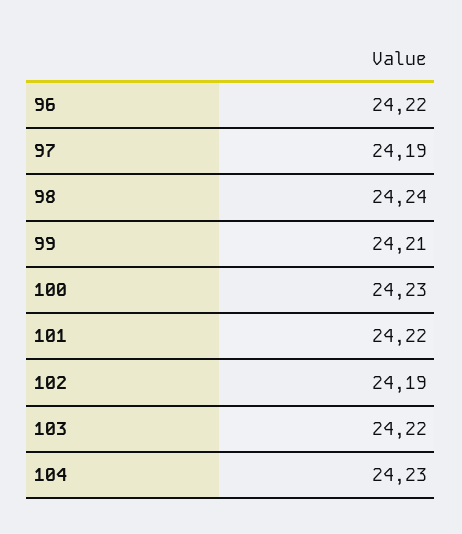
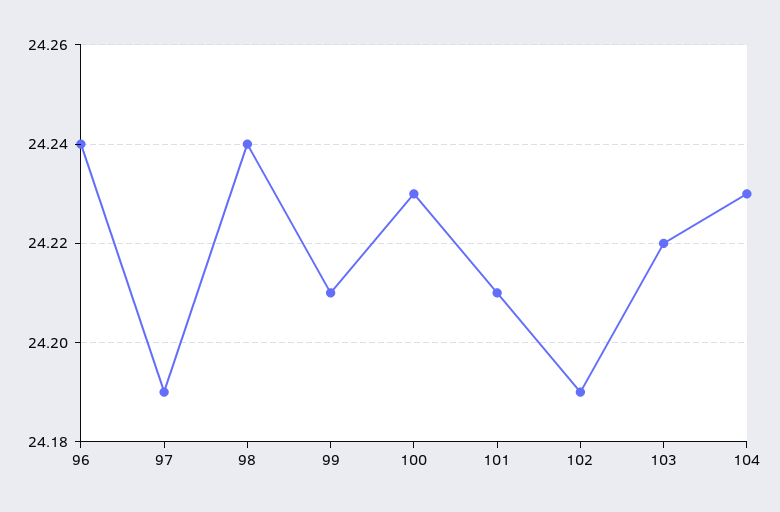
96: 24.22 -> 24.24
101: 24.22 -> 24.21

